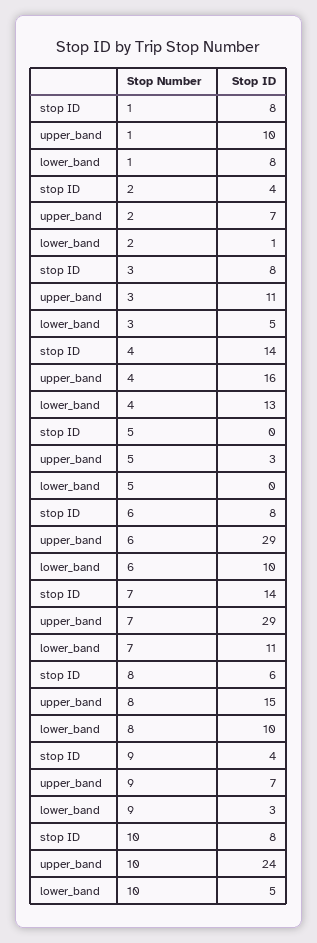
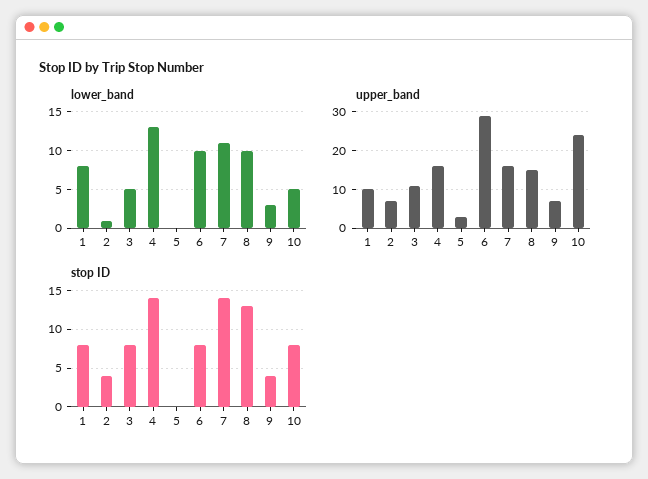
upper_band, 7: 29 -> 15
stop ID, 8: 6 -> 13

